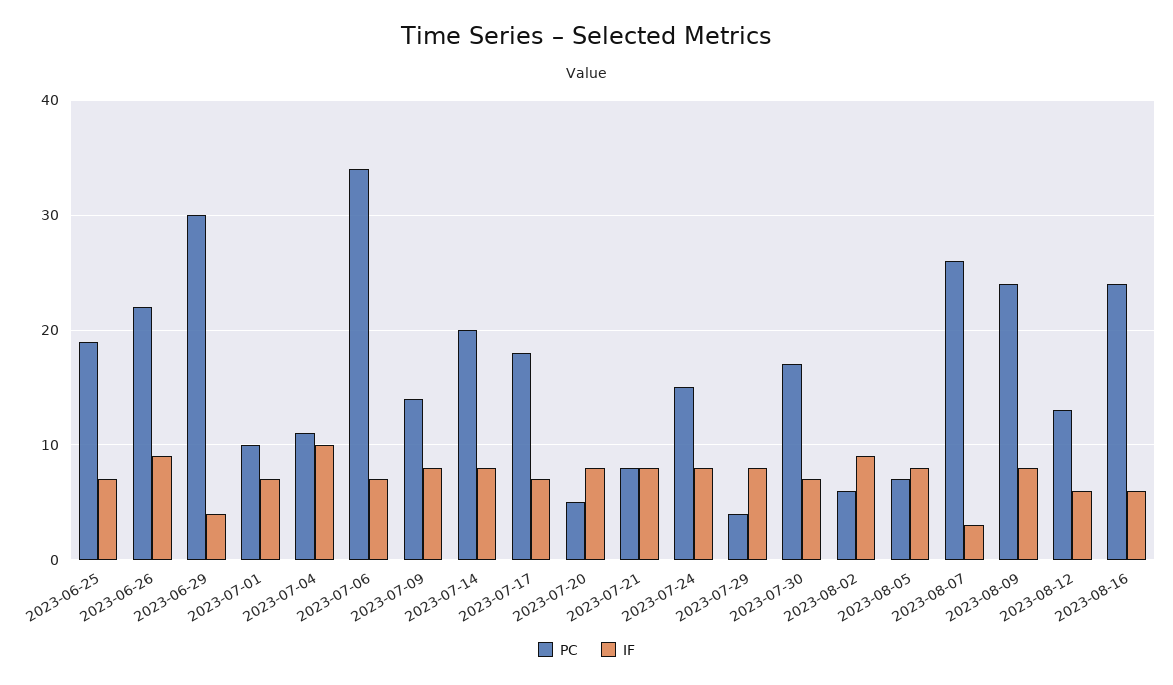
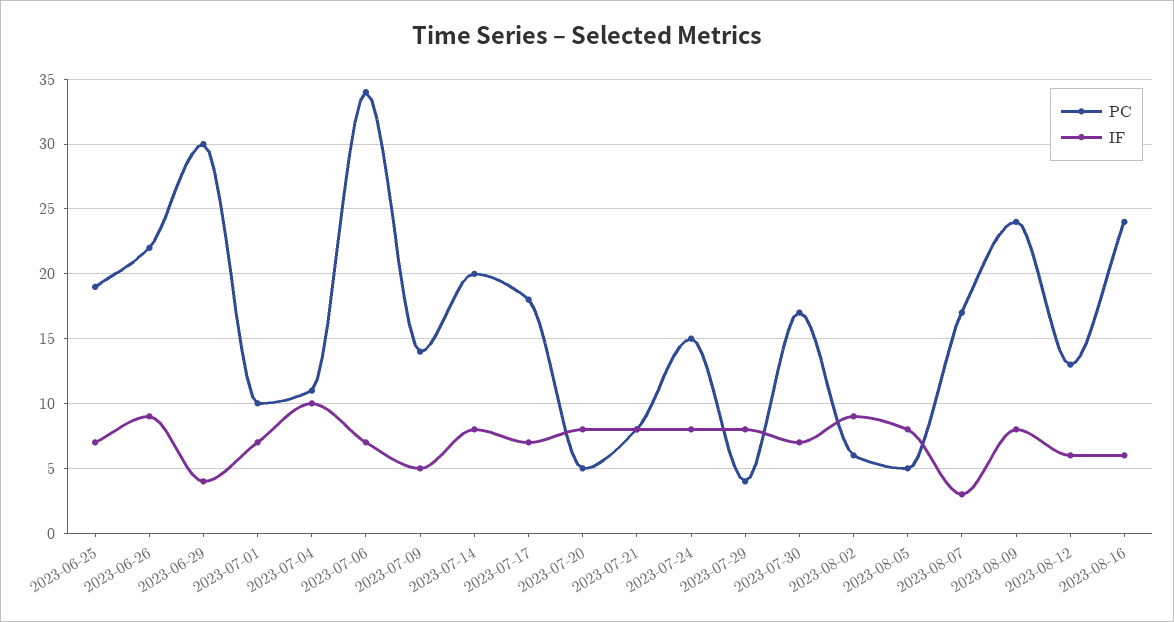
IF, 2023-07-09: 8 -> 5
PC, 2023-08-05: 7 -> 5
PC, 2023-08-07: 26 -> 17

